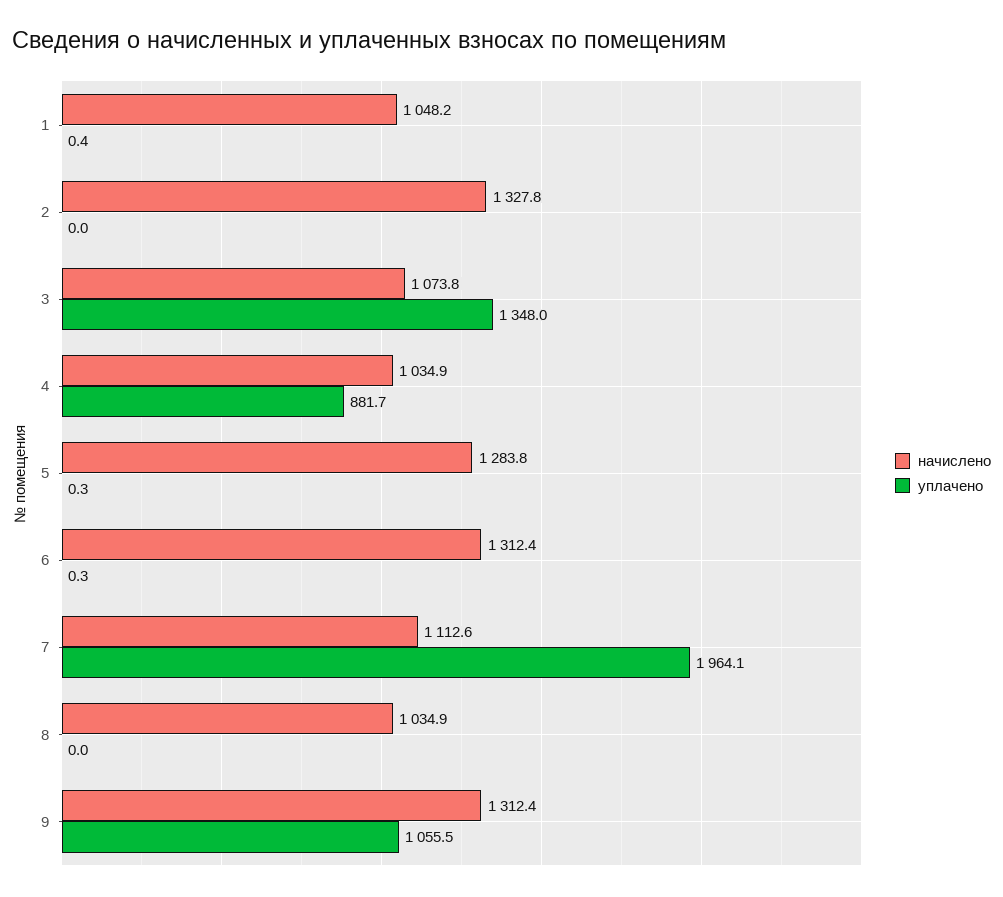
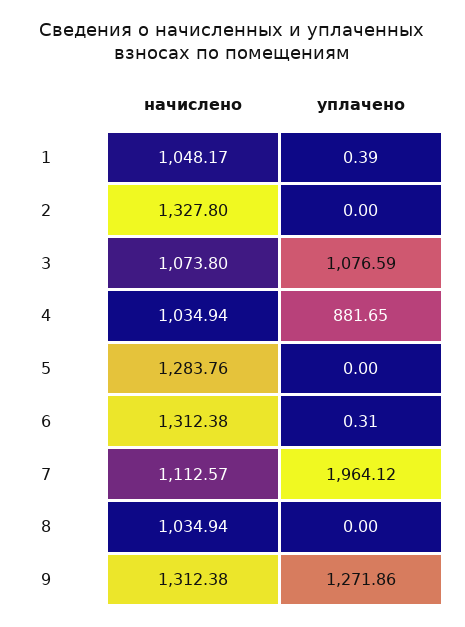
уплачено, 3: 1348 -> 1076.59
уплачено, 5: 0.3 -> 0
уплачено, 9: 1055.5 -> 1271.86

